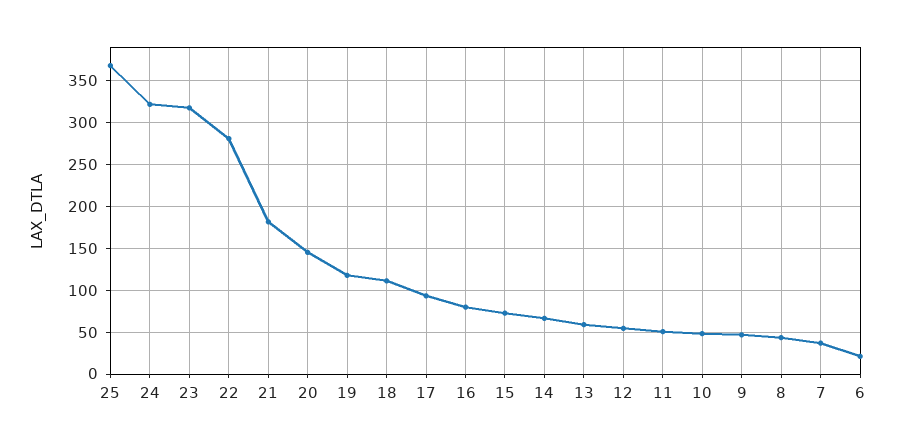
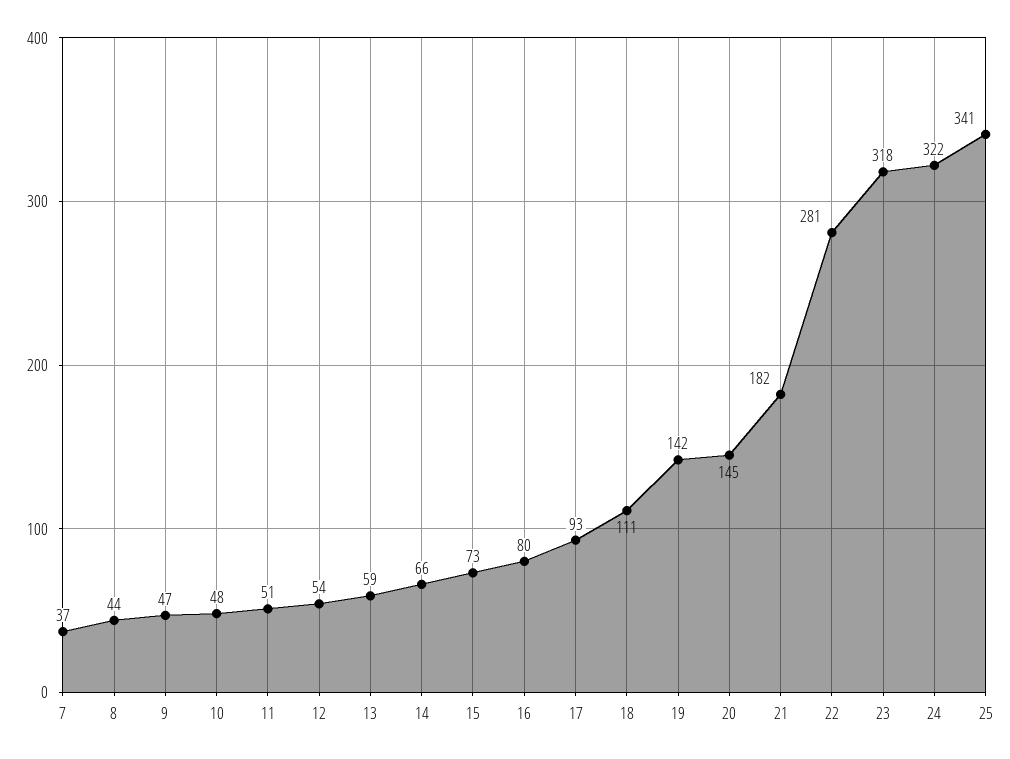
25: 370 -> 341
19: 120 -> 142
6: 20 -> none

